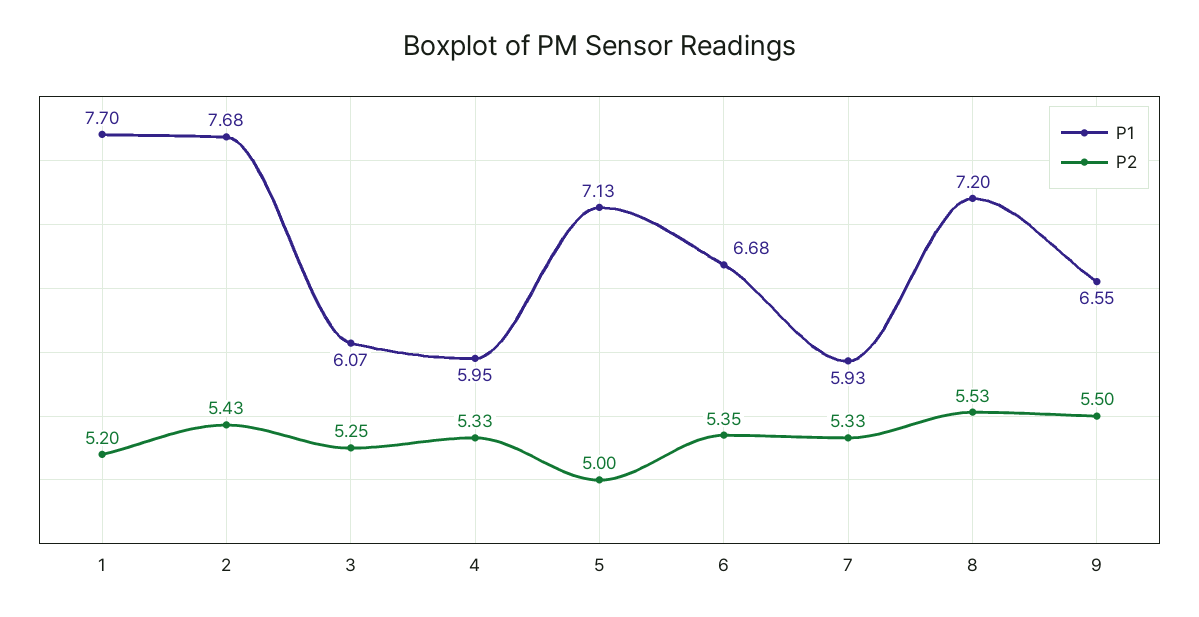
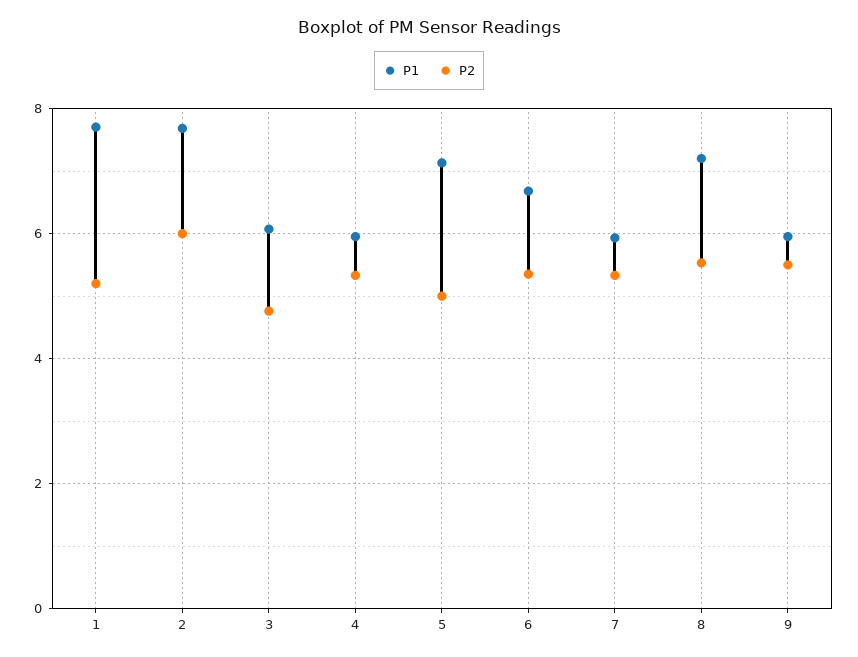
P2, 2: 5.43 -> 6
P2, 3: 5.25 -> 4.8
P1, 9: 6.55 -> 6

